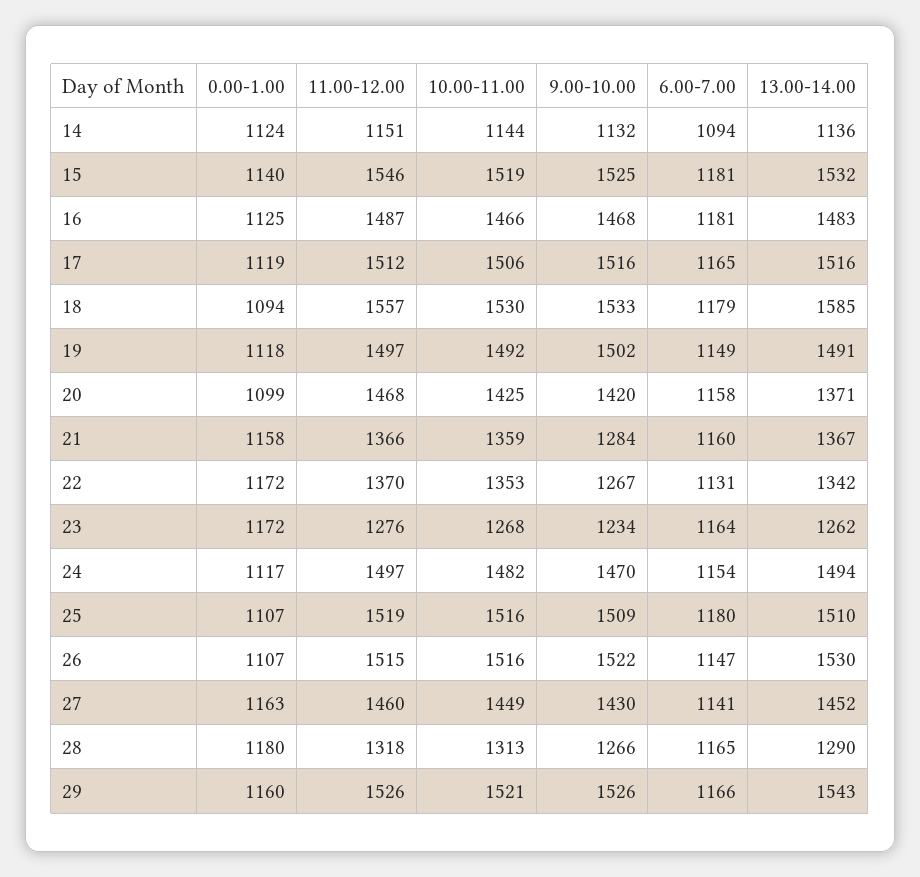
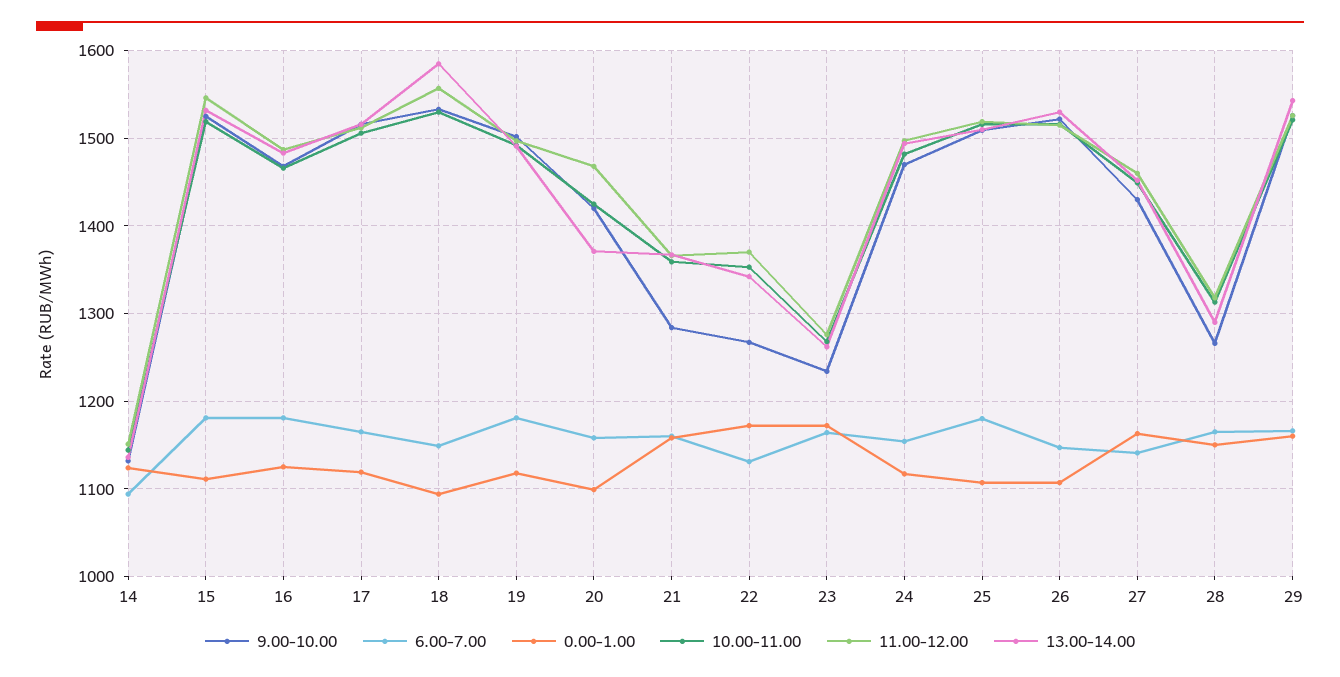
0.00-1.00, 15: 1140 -> 1110
6.00-7.00, 18: 1179 -> 1150
6.00-7.00, 19: 1149 -> 1180
0.00-1.00, 28: 1180 -> 1150

